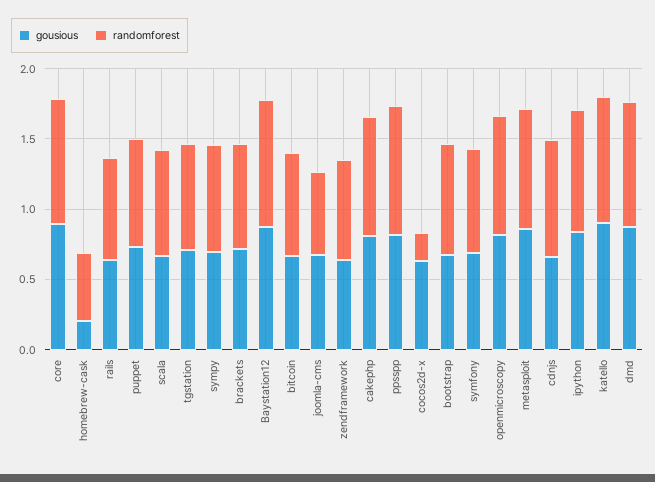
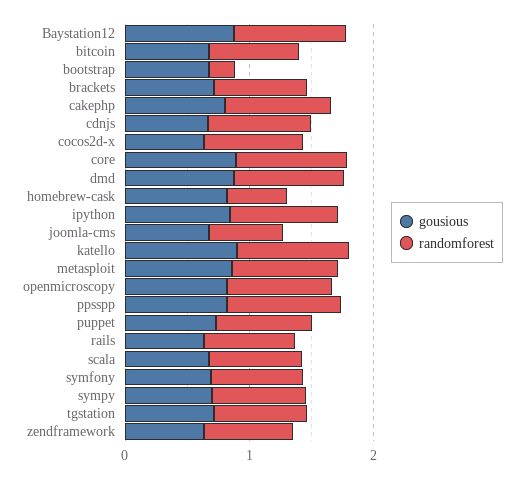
gousious, homebrew-cask: 0.2 -> 0.8
randomforest, cocos2d-x: 0.2 -> 0.8
randomforest, bootstrap: 0.8 -> 0.2

